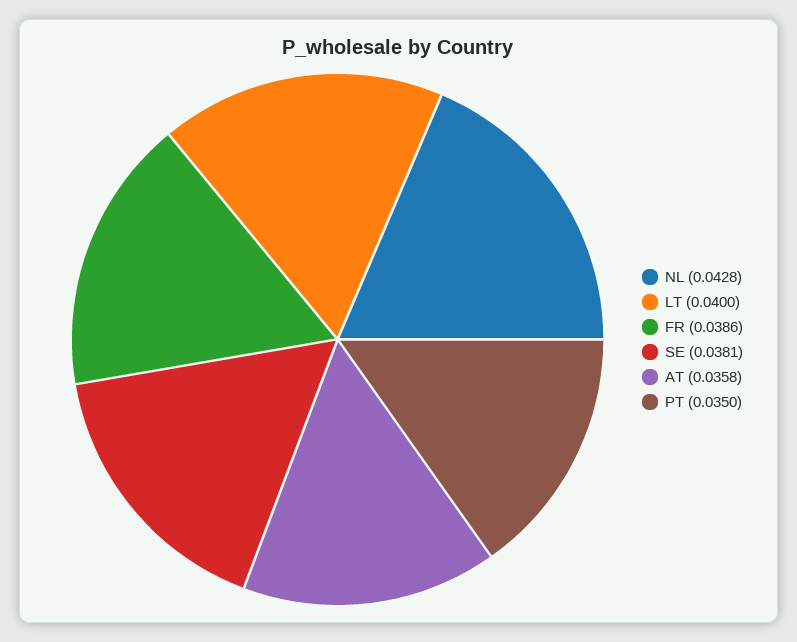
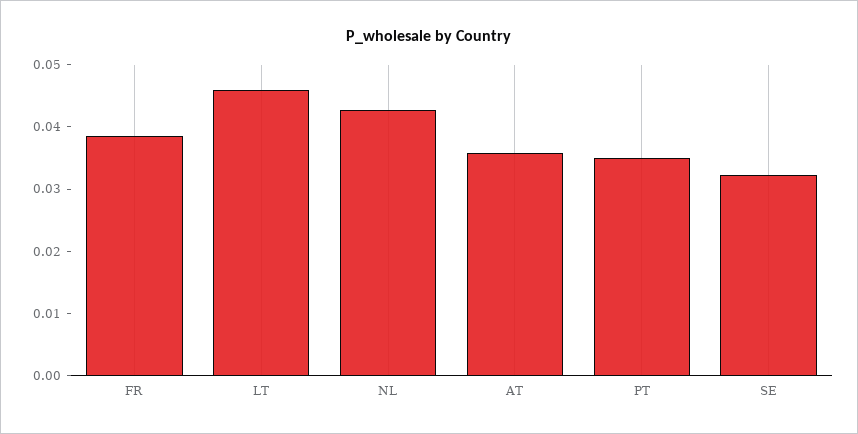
LT: 0.04 -> 0.046
SE: 0.0381 -> 0.032

